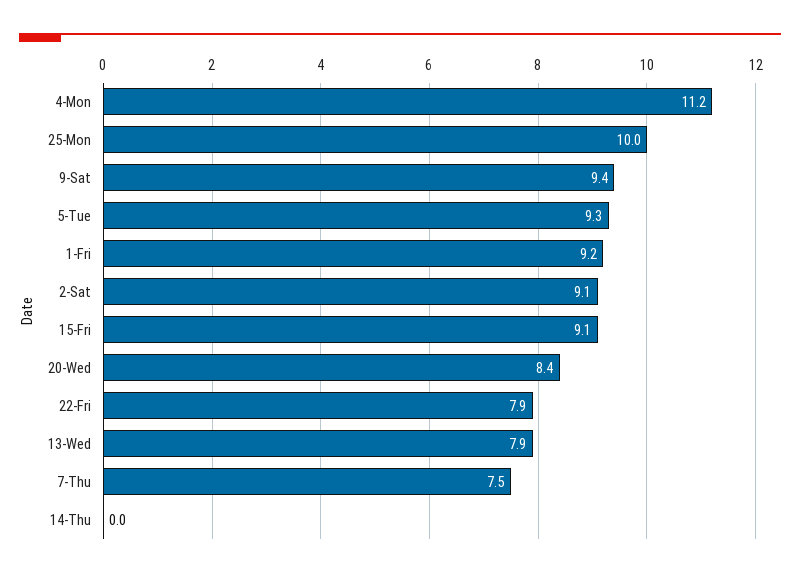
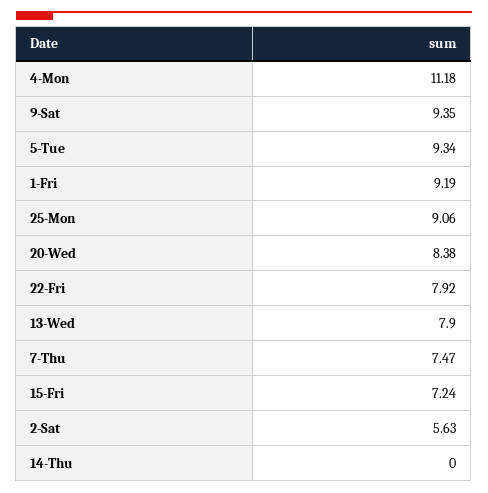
25-Mon: 10 -> 9.06
2-Sat: 9.1 -> 5.63
15-Fri: 9.1 -> 7.24

